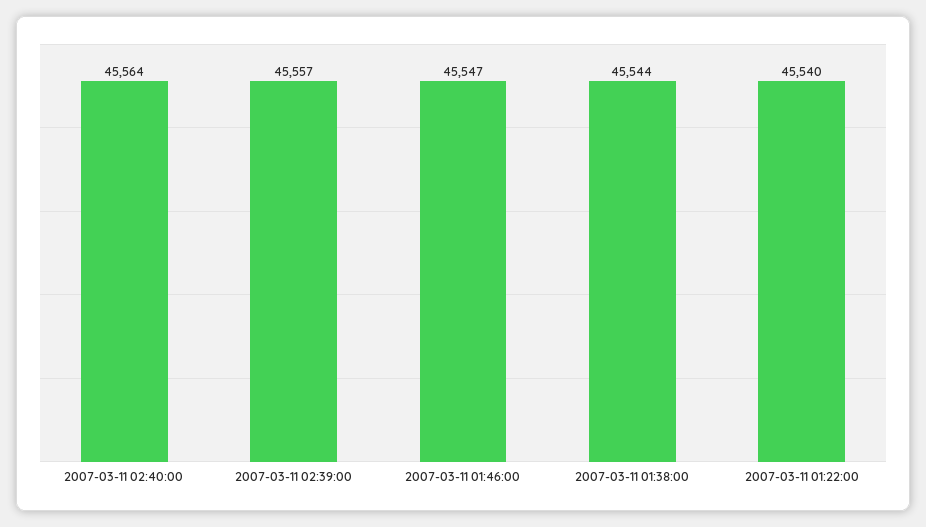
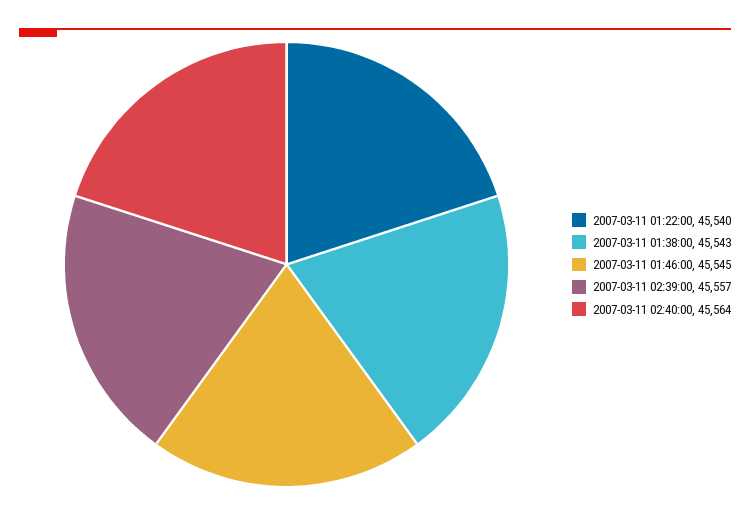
2007-03-11 01:46:00: 45547 -> 45545
2007-03-11 01:38:00: 45544 -> 45543

